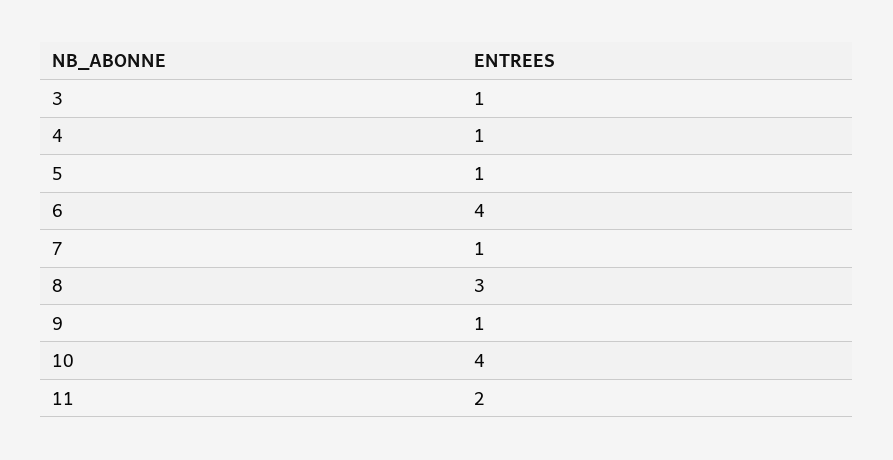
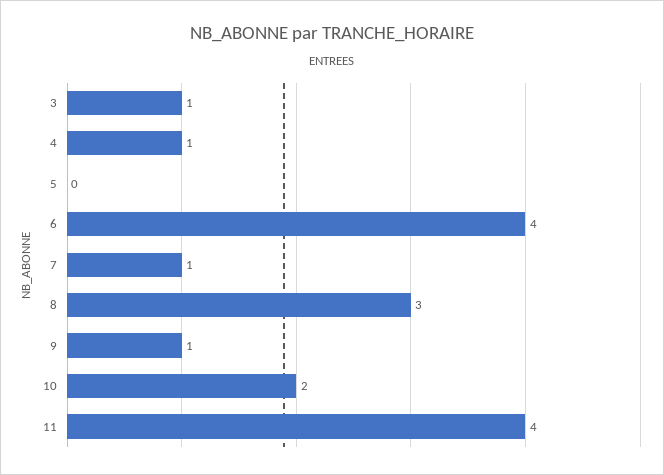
5: 1 -> 0
10: 4 -> 2
11: 2 -> 4

